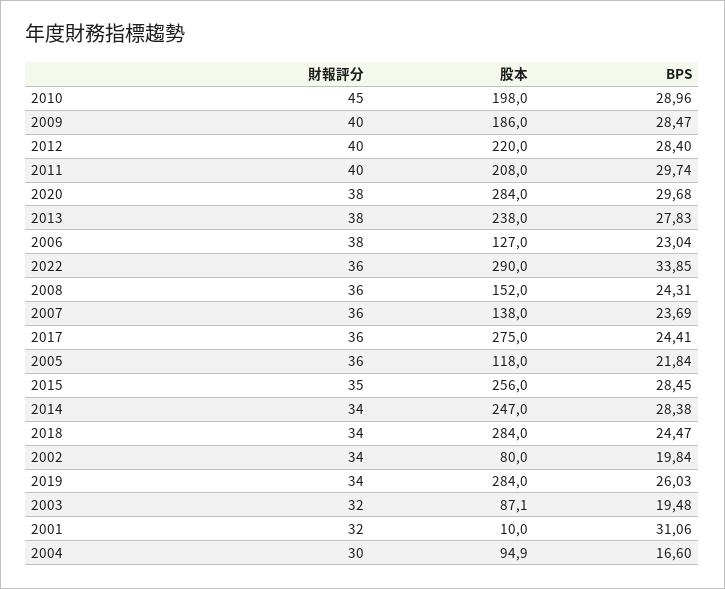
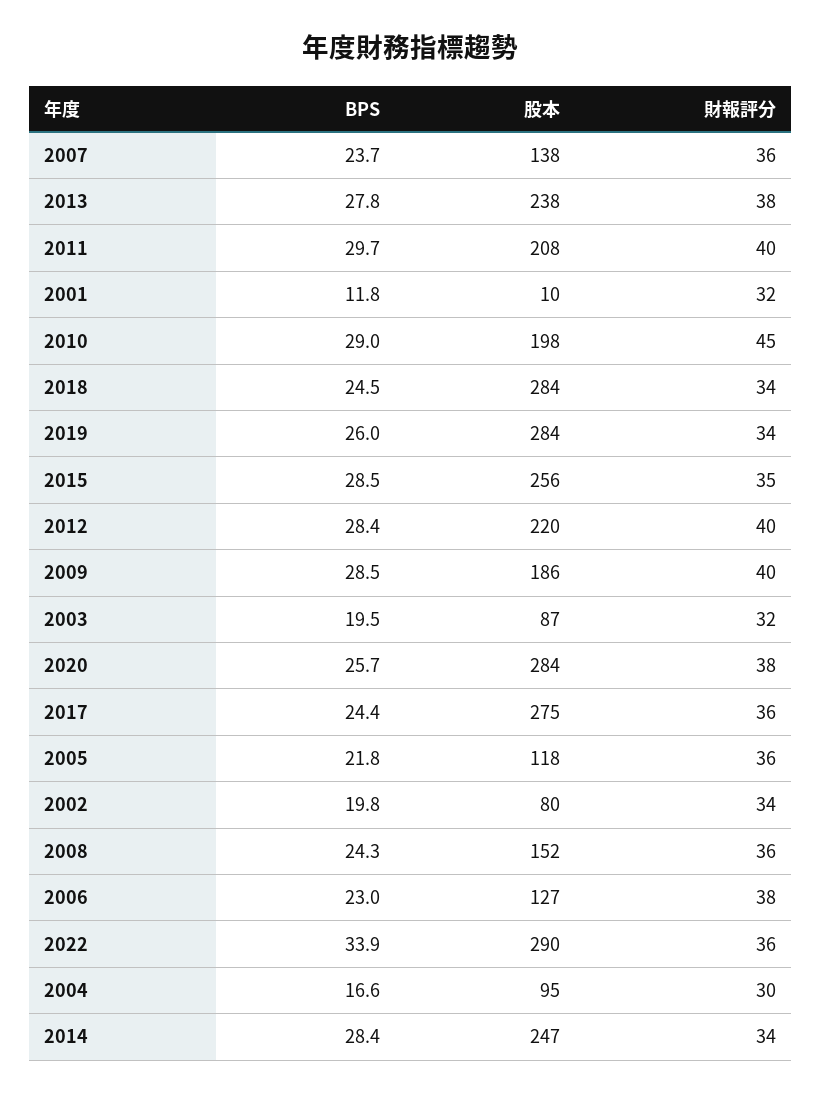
BPS, 2020: 29.68 -> 25.7
BPS, 2001: 31.06 -> 11.8

